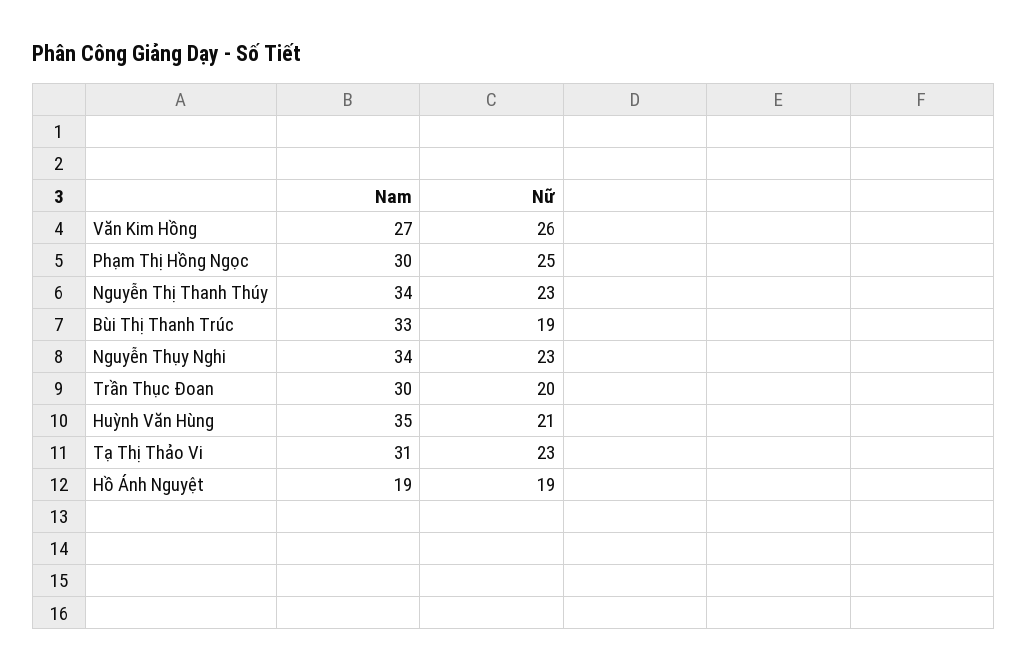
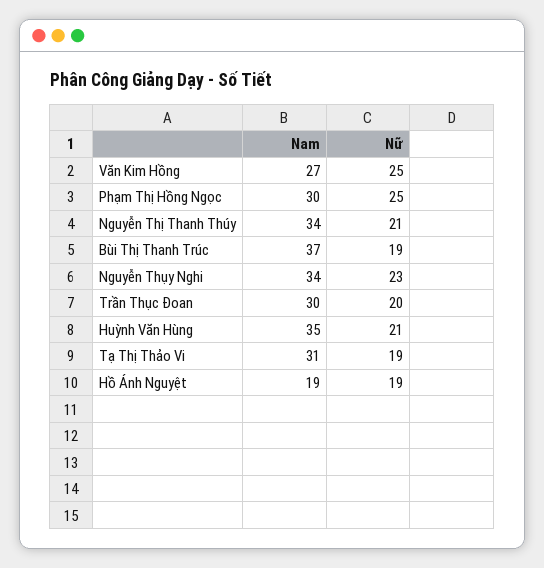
Nữ, Văn Kim Hồng: 26 -> 25
Nữ, Nguyễn Thị Thanh Thúy: 23 -> 21
Nam, Bùi Thị Thanh Trúc: 33 -> 37
Nữ, Tạ Thị Thảo Vi: 23 -> 19

